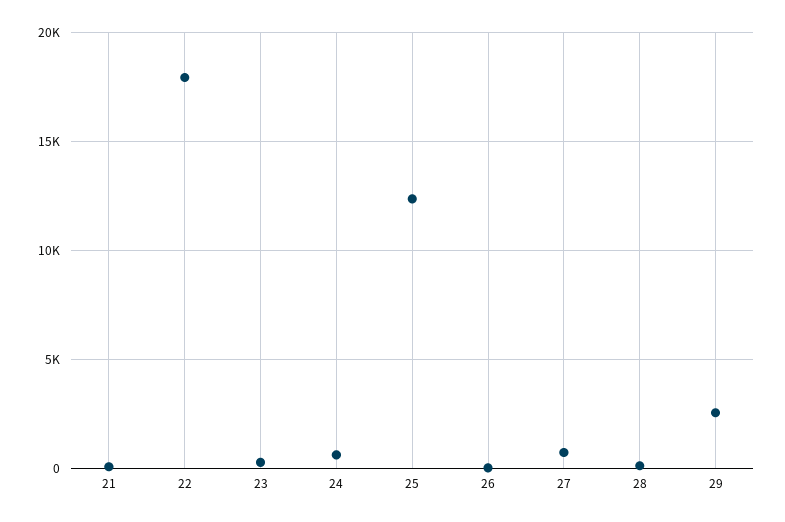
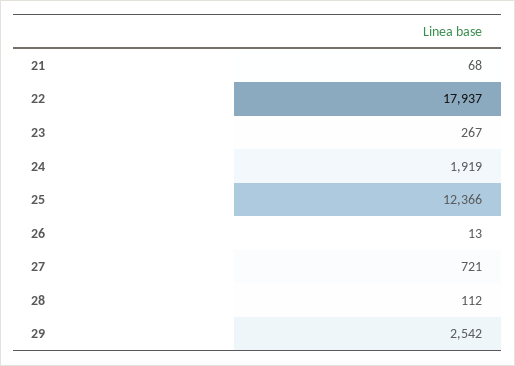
24: 500 -> 1919

